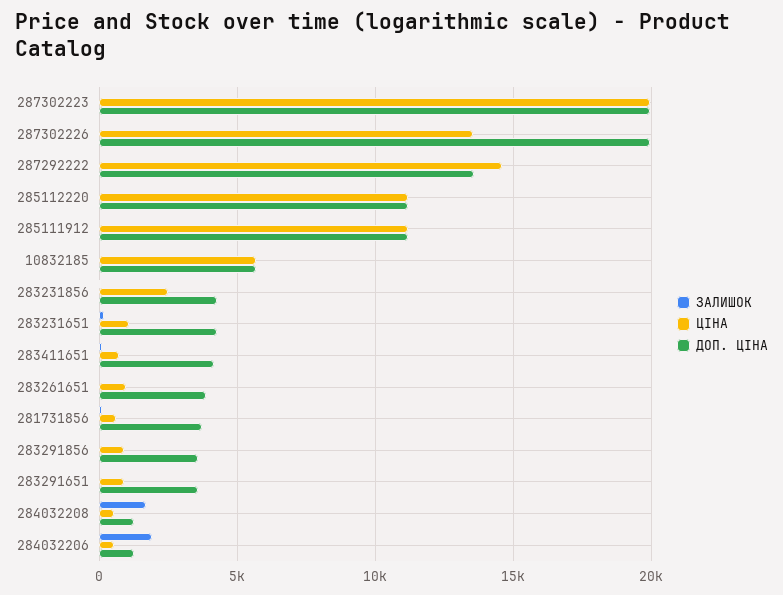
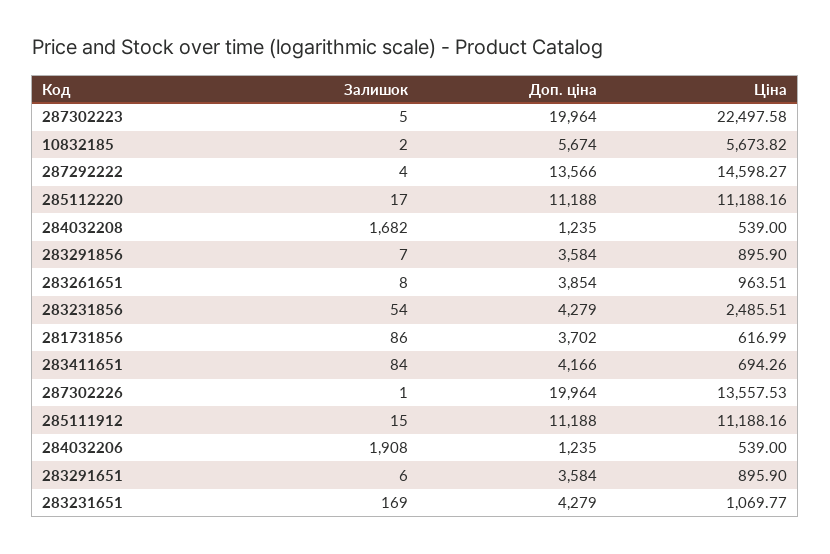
ЦІНА, 287302223: 20000 -> 22497.58

